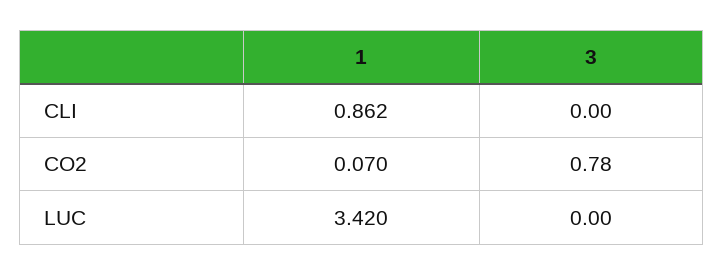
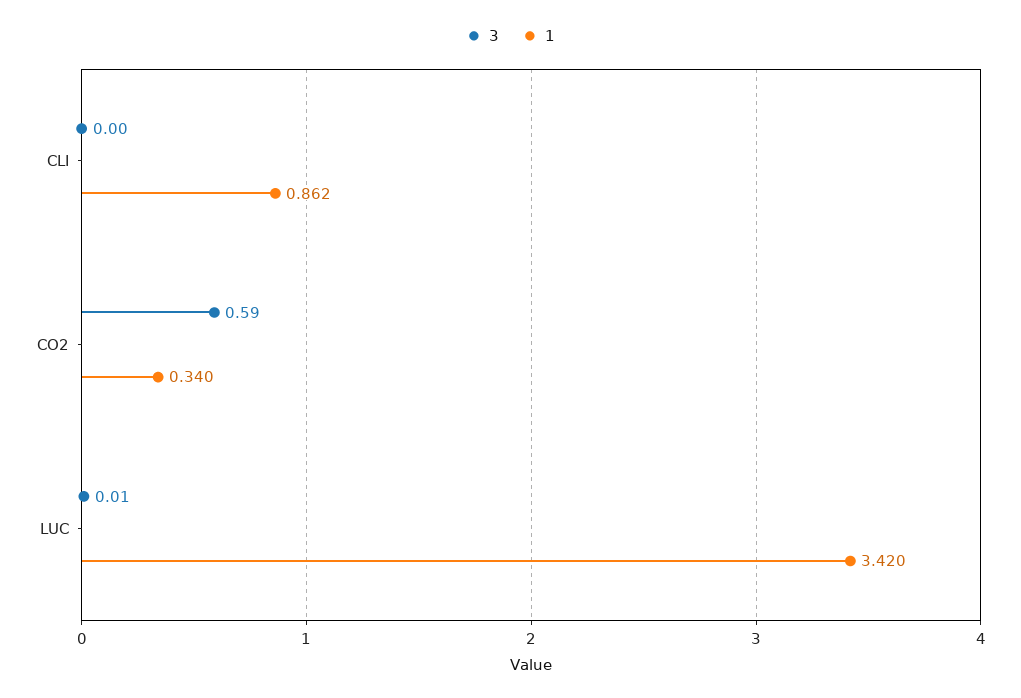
1, CO2: 0.07 -> 0.34
3, CO2: 0.78 -> 0.59
3, LUC: 0 -> 0.01

